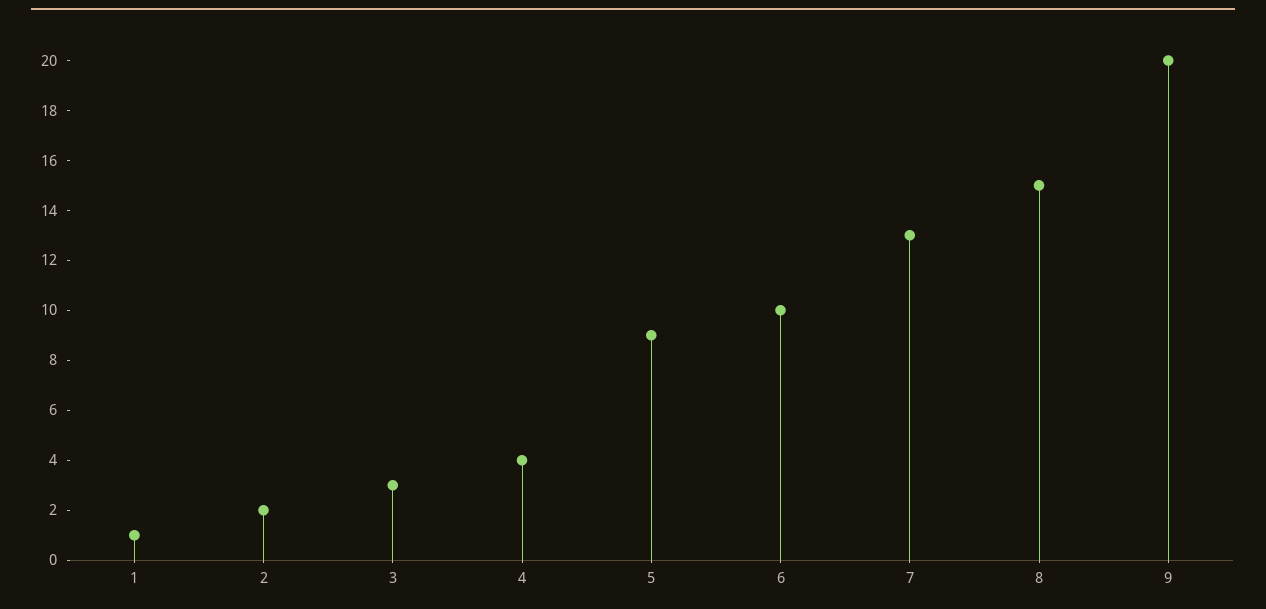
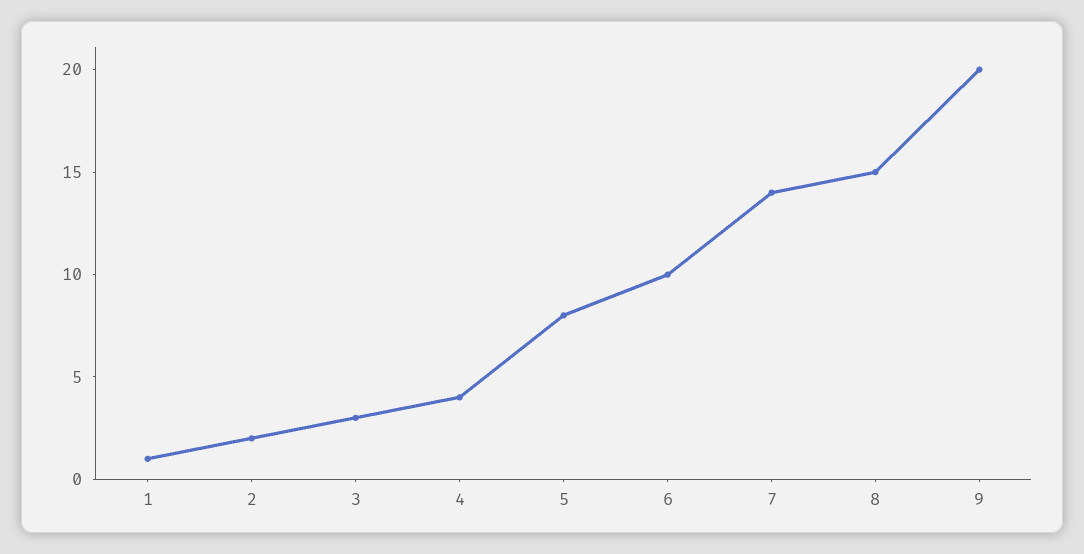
5: 9 -> 8
7: 13 -> 14

